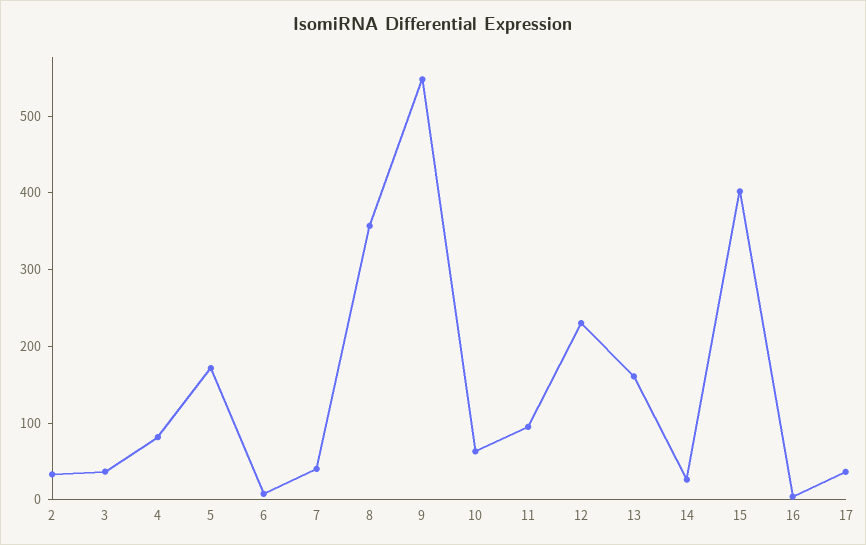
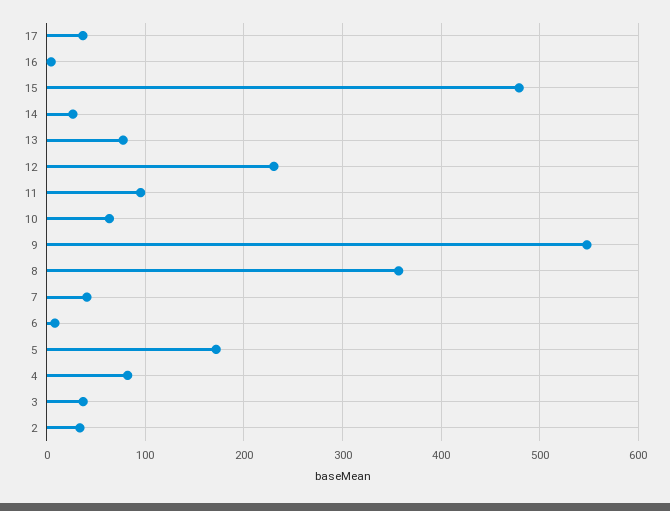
13: 160 -> 80
15: 400 -> 480

